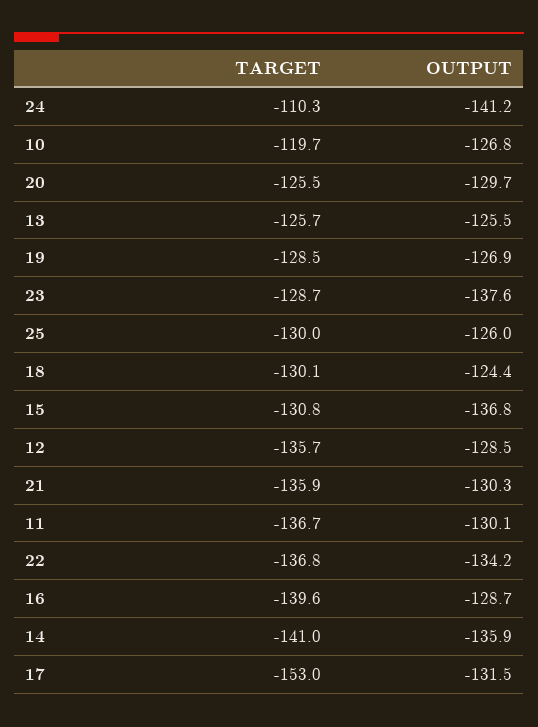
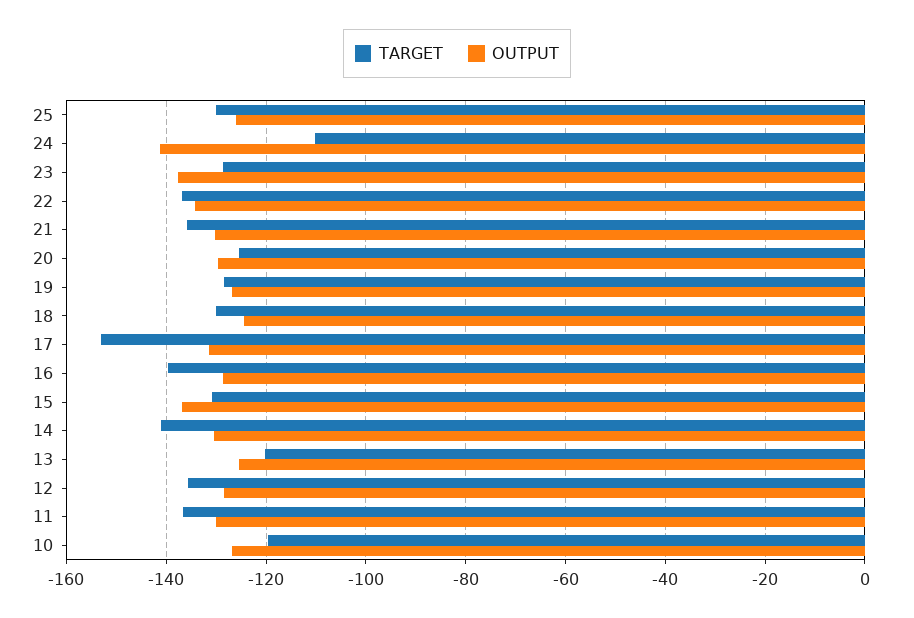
TARGET, 13: -125.7 -> -120
OUTPUT, 14: -135.9 -> -130

